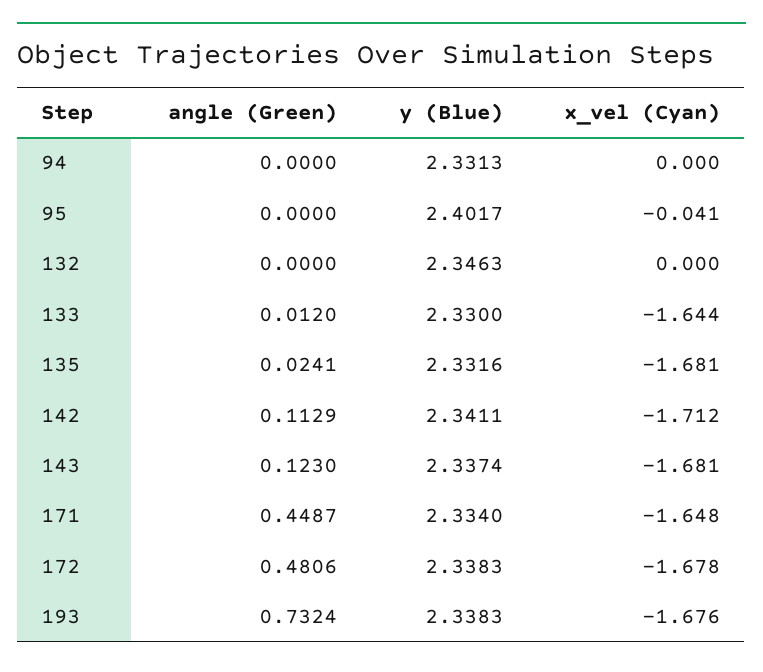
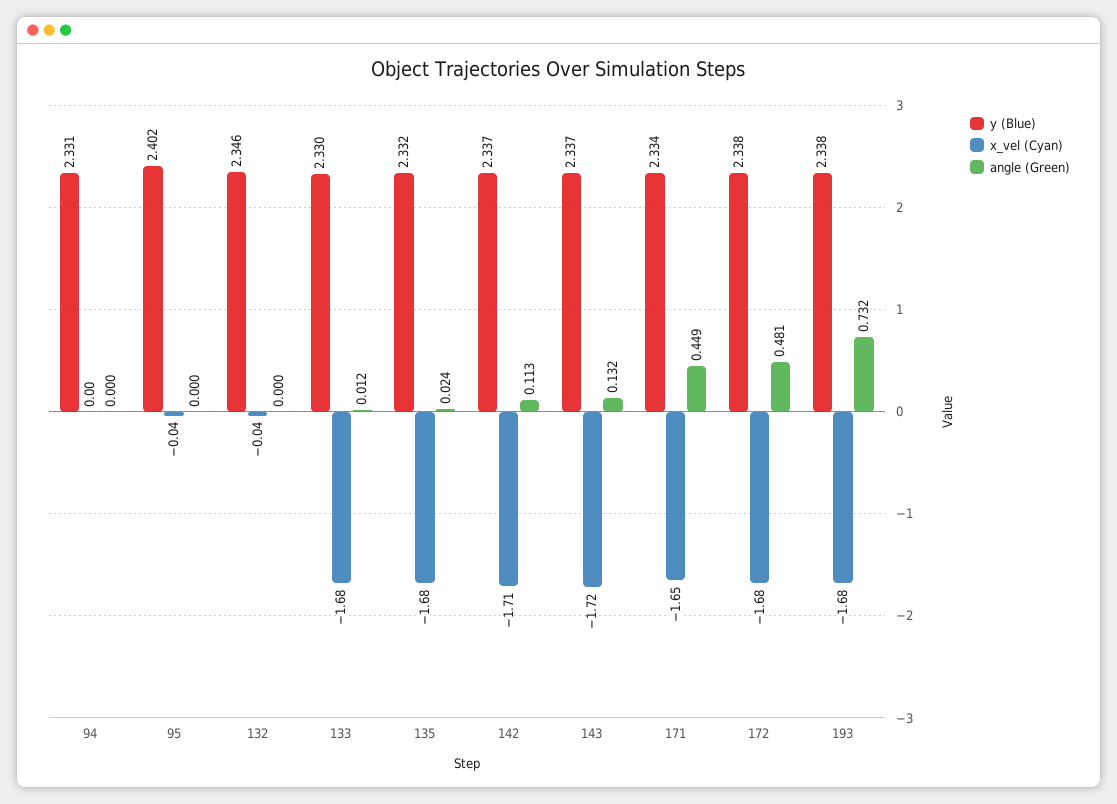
x_vel (Cyan), 132: 0 -> -0.04
x_vel (Cyan), 133: -1.644 -> -1.68
y (Blue), 142: 2.3411 -> 2.337
angle (Green), 143: 0.123 -> 0.132
x_vel (Cyan), 143: -1.681 -> -1.72

